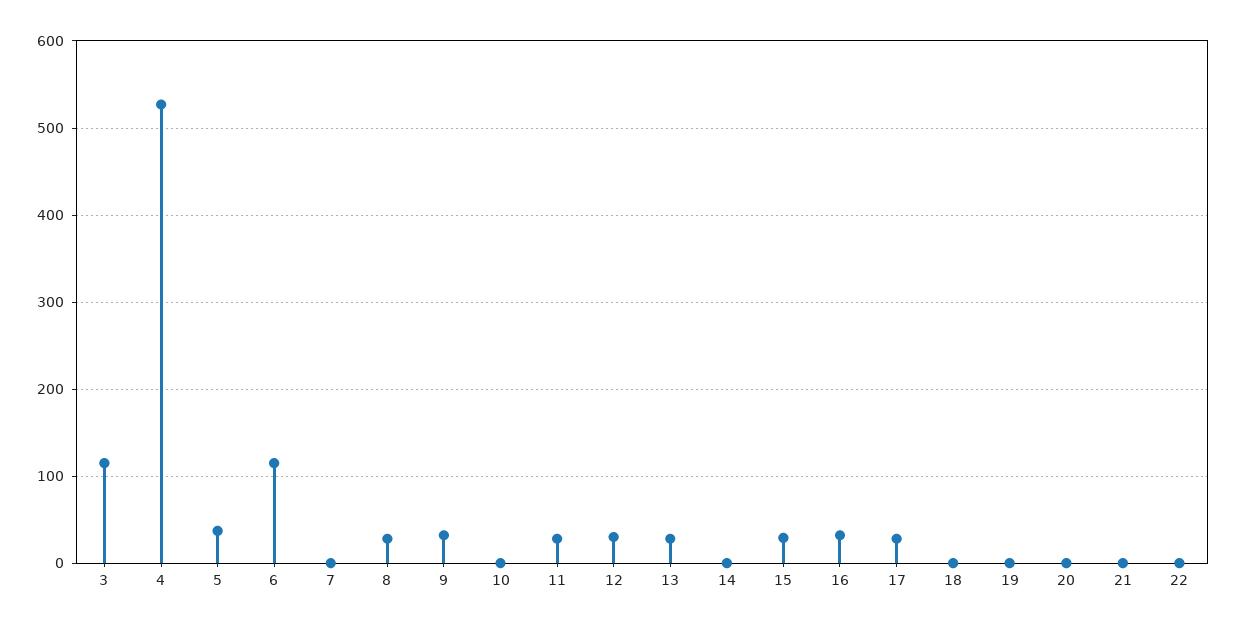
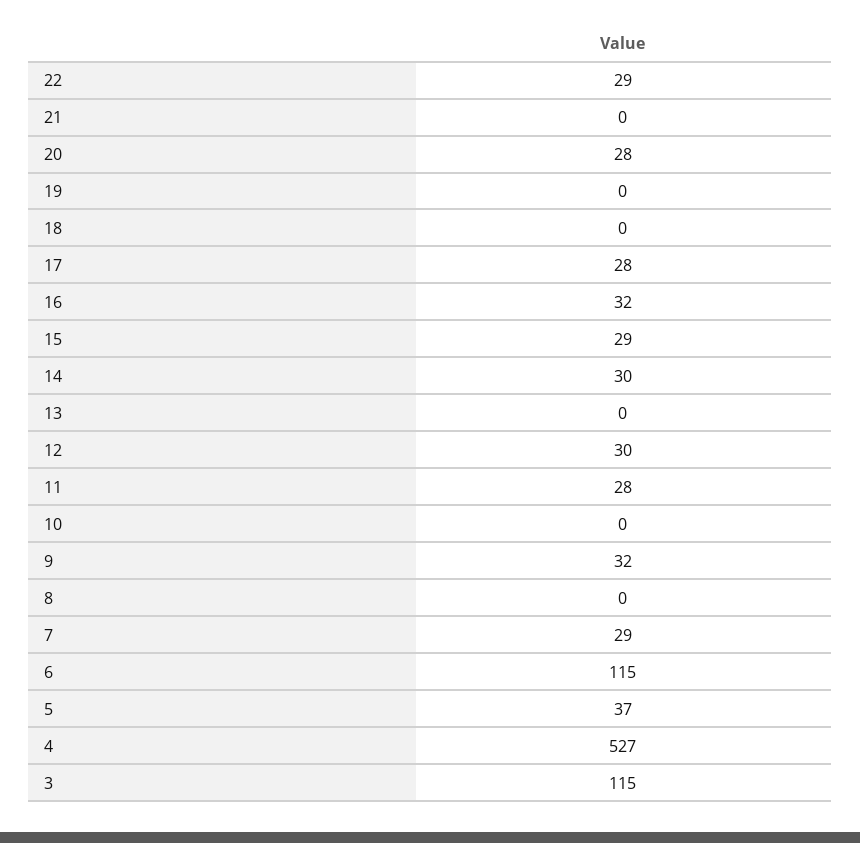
7: 0 -> 29
8: 30 -> 0
13: 30 -> 0
14: 0 -> 30
20: 0 -> 28
22: 0 -> 29

